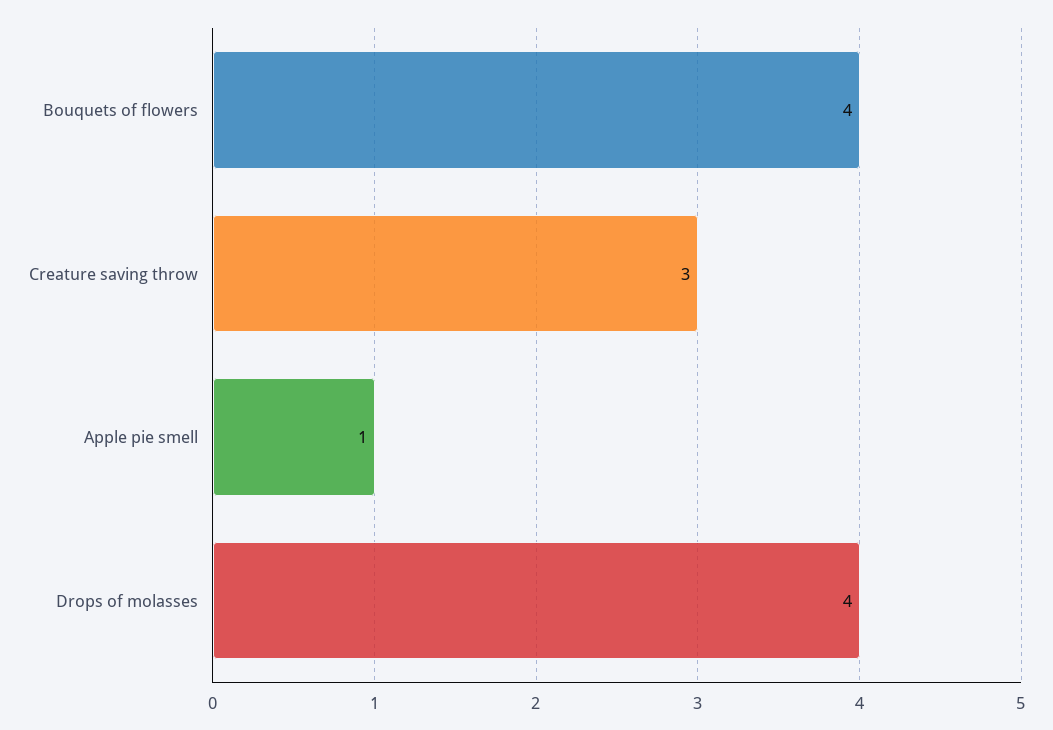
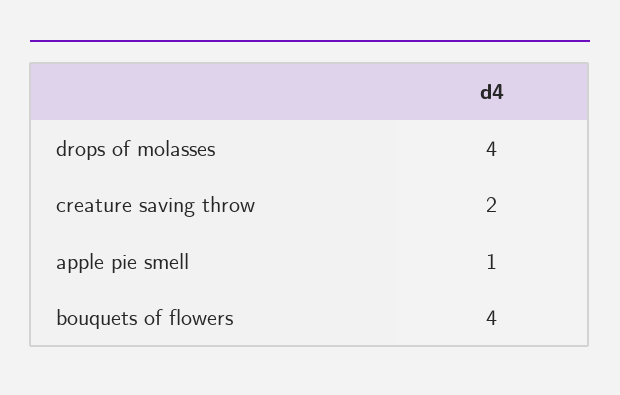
Creature saving throw: 3 -> 2

